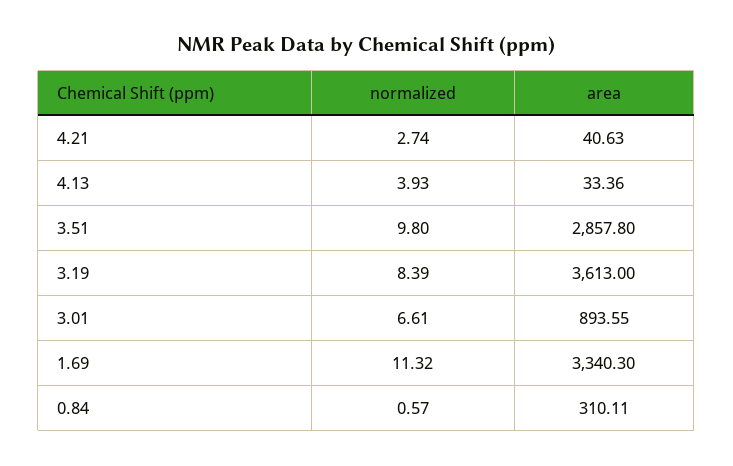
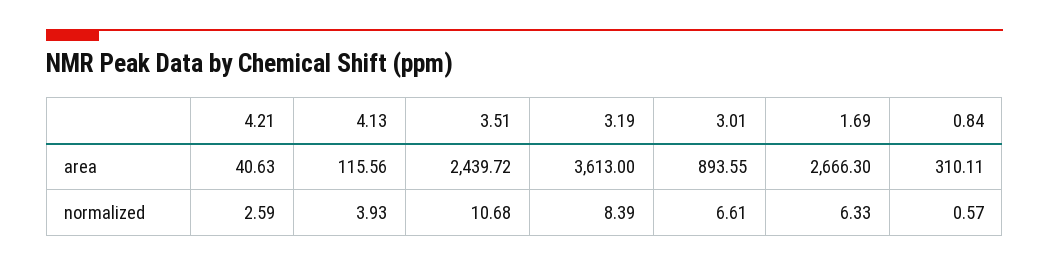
normalized, 4.21: 2.74 -> 2.59
area, 4.13: 33.36 -> 115.56
normalized, 3.51: 9.8 -> 10.68
area, 3.51: 2857.8 -> 2439.72
normalized, 1.69: 11.32 -> 6.33
area, 1.69: 3340.3 -> 2666.3

